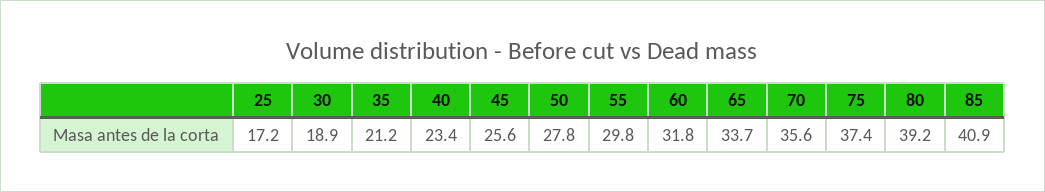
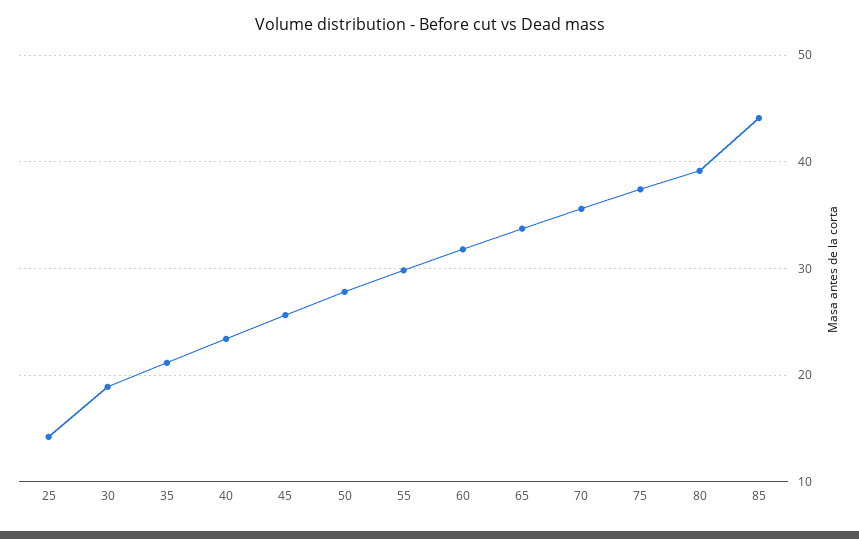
25: 17.2 -> 14
85: 40.9 -> 44

